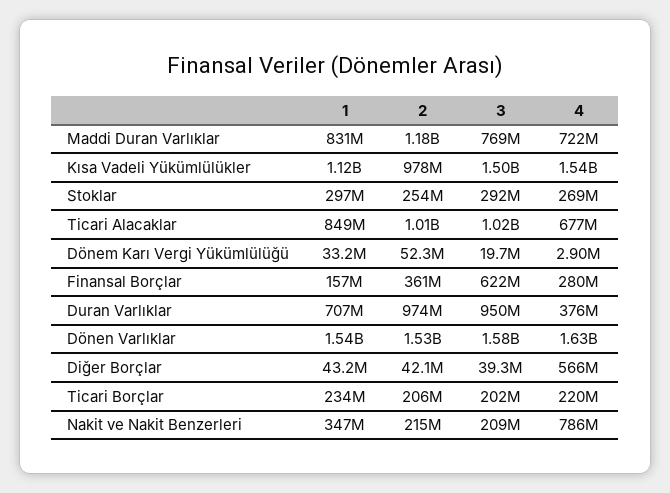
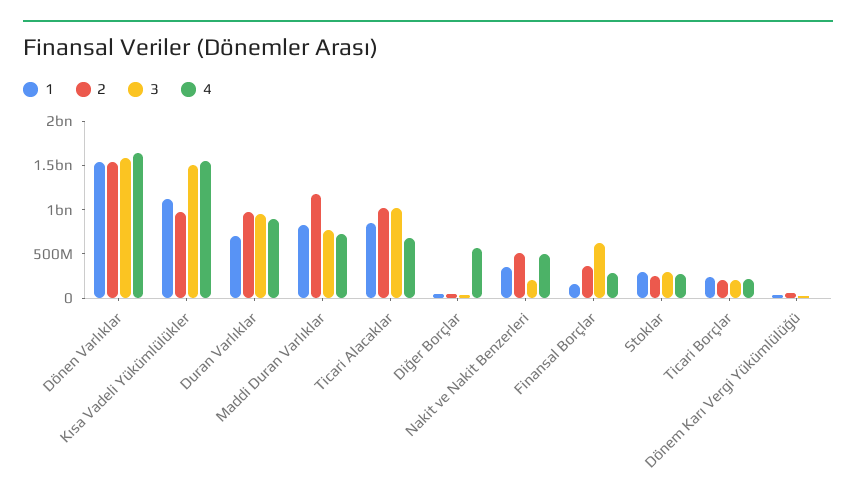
4, Duran Varlıklar: 376000000 -> 900000000
2, Nakit ve Nakit Benzerleri: 215000000 -> 500000000
4, Nakit ve Nakit Benzerleri: 786000000 -> 500000000

